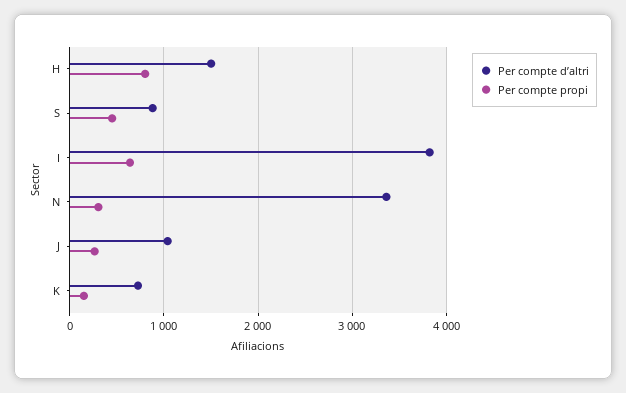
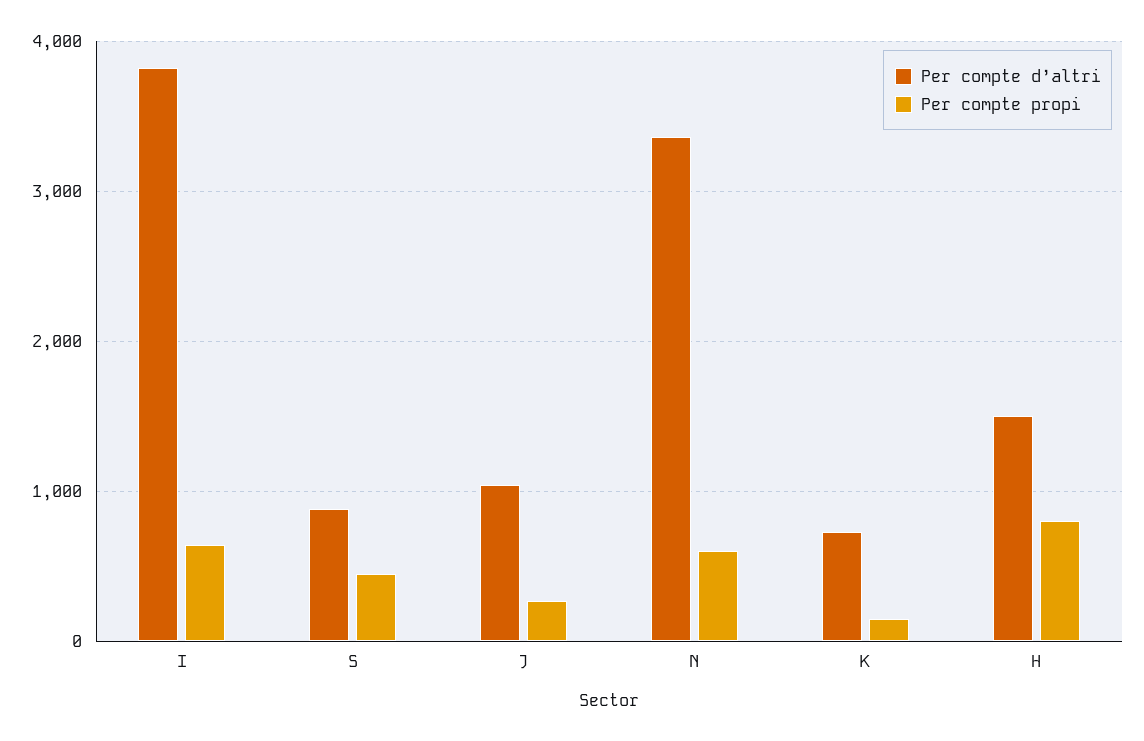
Per compte propi, N: 300 -> 600

